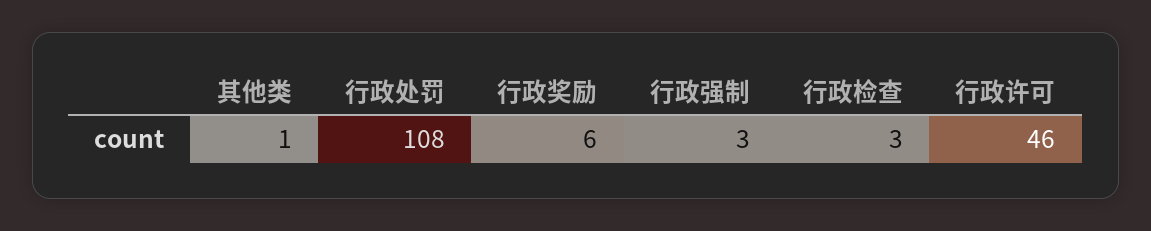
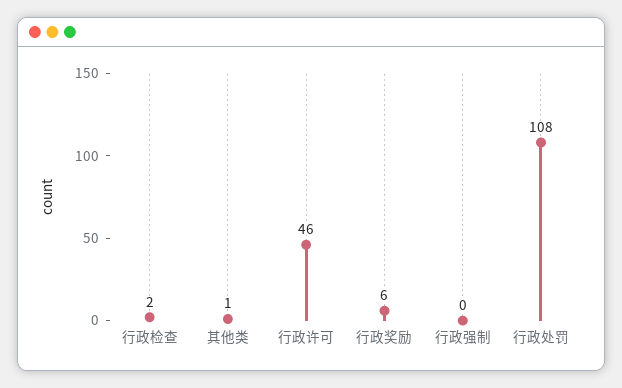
行政强制: 3 -> 0
行政检查: 3 -> 2

